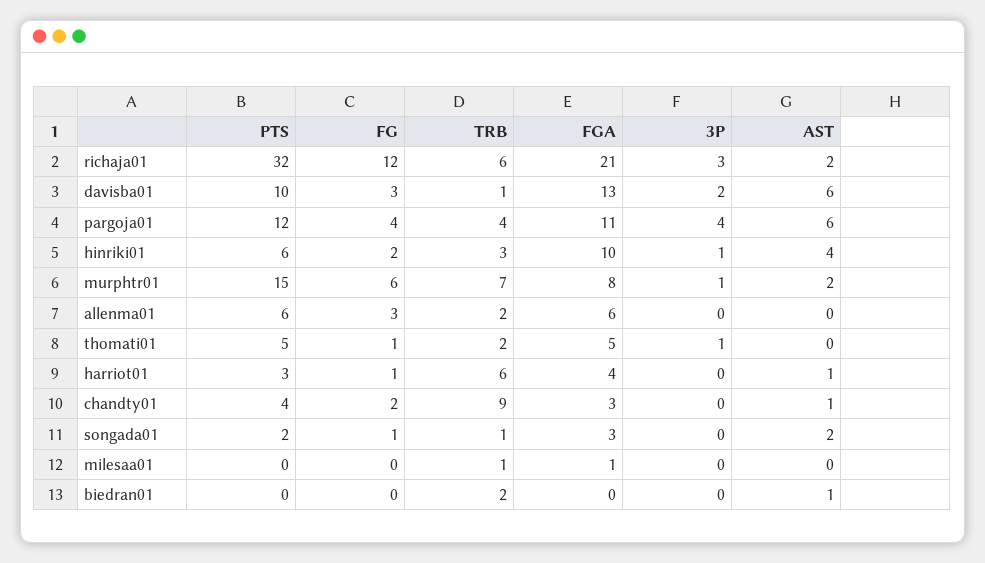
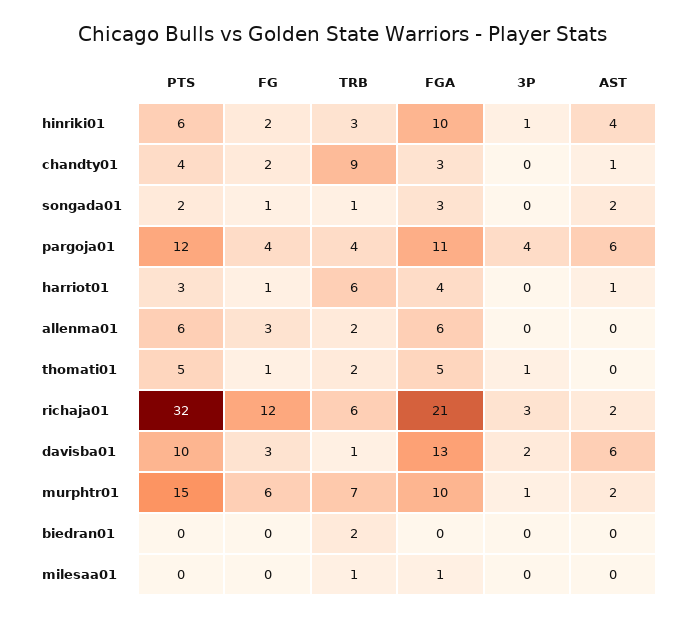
FGA, murphtr01: 8 -> 10
AST, biedran01: 1 -> 0

